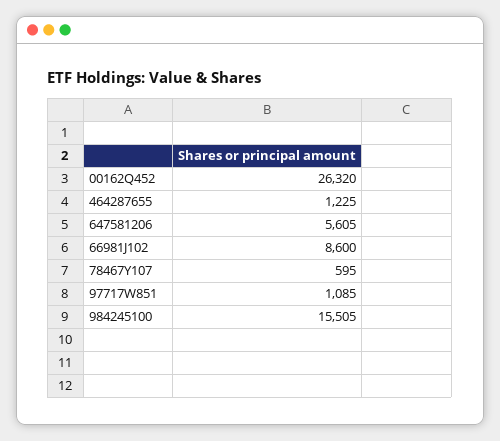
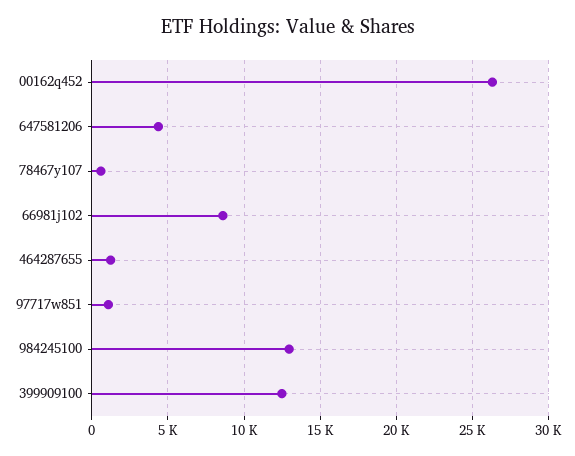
647581206: 5605 -> 4500
984245100: 15505 -> 13000
399909100: none -> 12500

